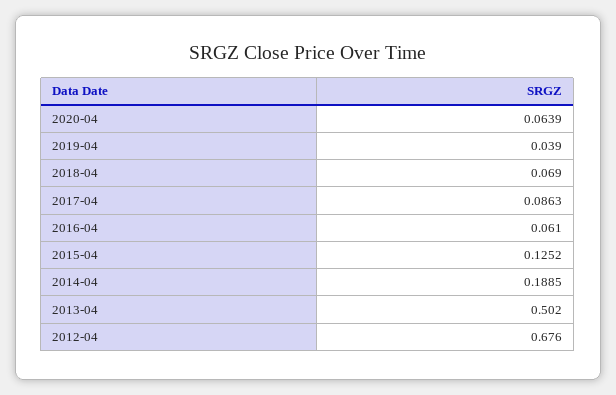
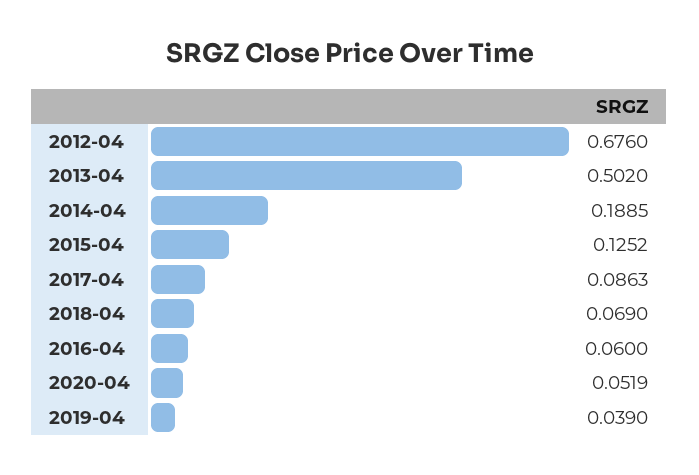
2020-04: 0.0639 -> 0.0519
2016-04: 0.061 -> 0.06

